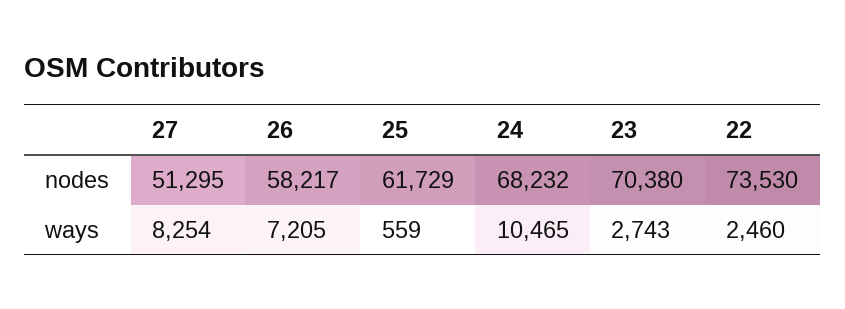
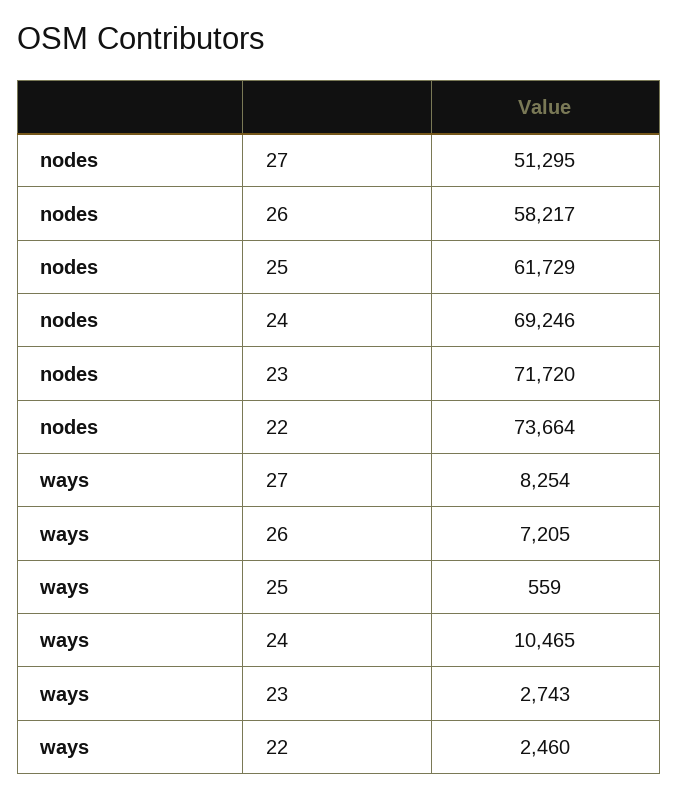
24, nodes: 68232 -> 69246
23, nodes: 70380 -> 71720
22, nodes: 73530 -> 73664

